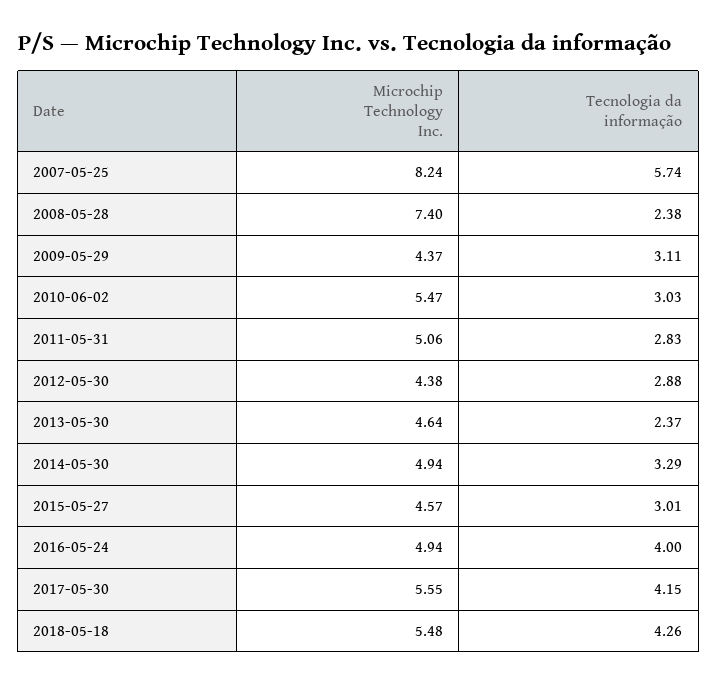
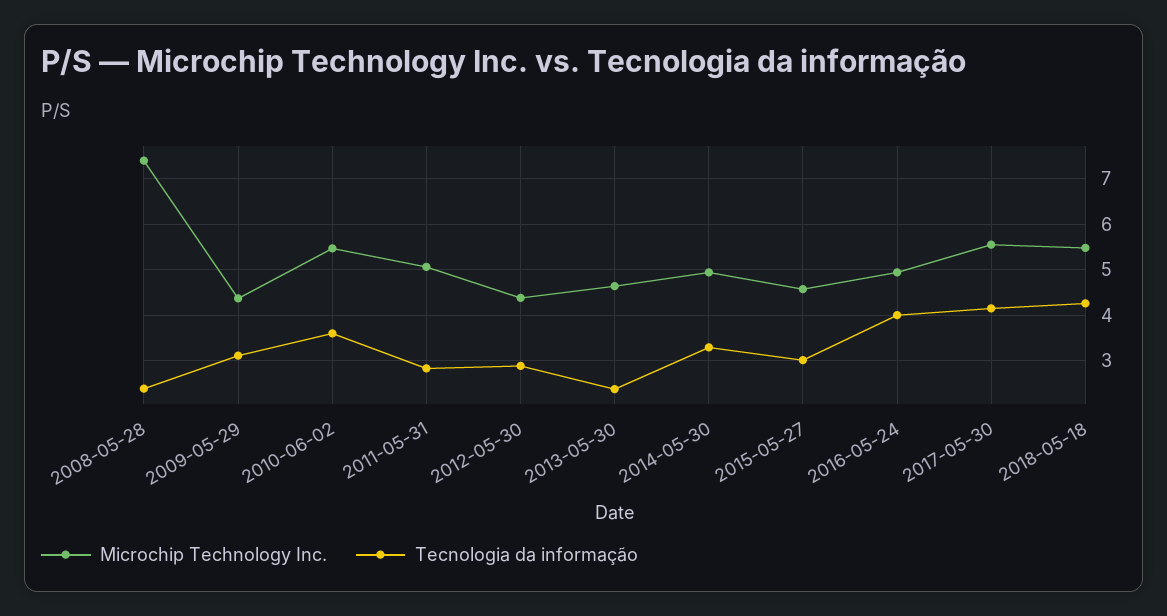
Microchip Technology Inc., 2007-05-25: 8.24 -> none
Tecnologia da informação, 2007-05-25: 5.74 -> none
Tecnologia da informação, 2010-06-02: 3.03 -> 3.6

